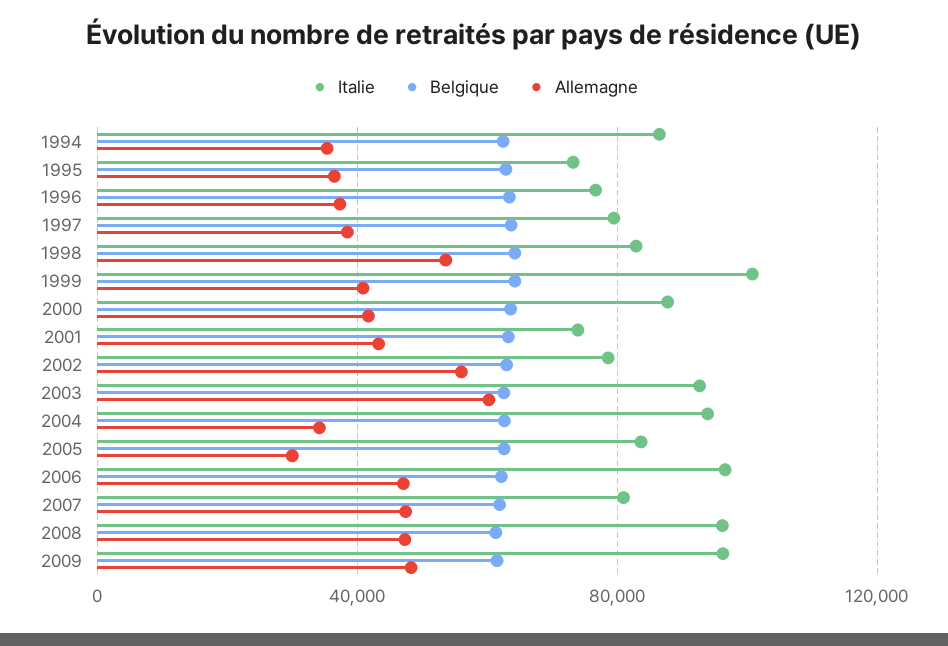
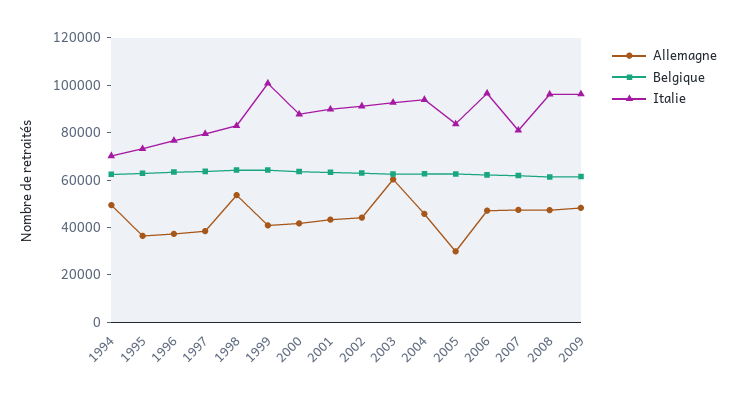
Italie, 1994: 85000 -> 70000
Allemagne, 1994: 35000 -> 50000
Italie, 2001: 75000 -> 90000
Italie, 2002: 80000 -> 90000
Allemagne, 2002: 55000 -> 45000
Allemagne, 2004: 35000 -> 45000

